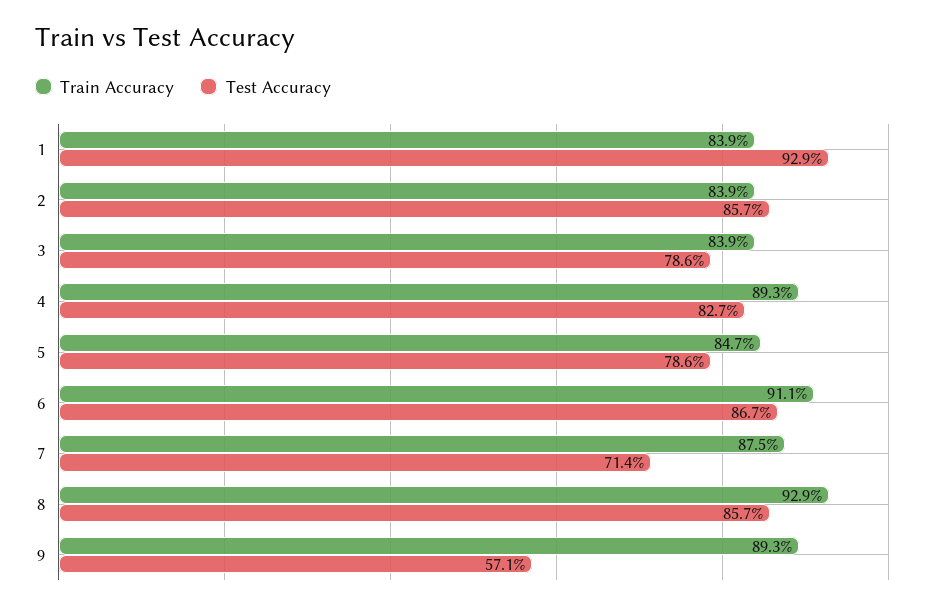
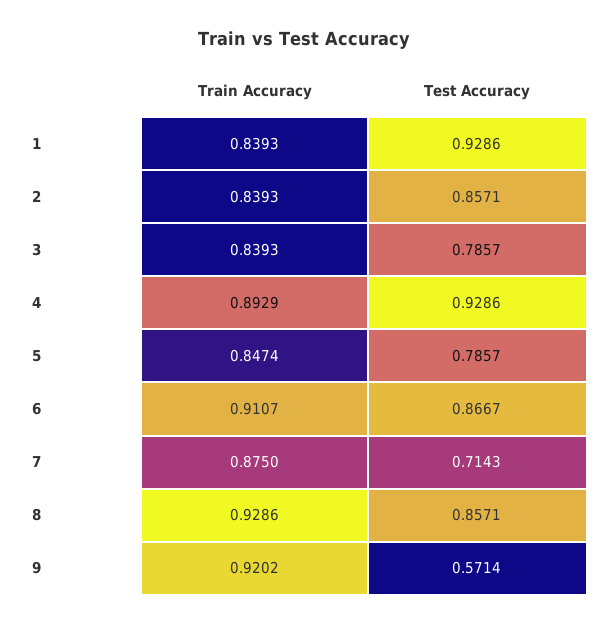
Test Accuracy, 4: 0.827 -> 0.9286
Train Accuracy, 9: 0.893 -> 0.9202

